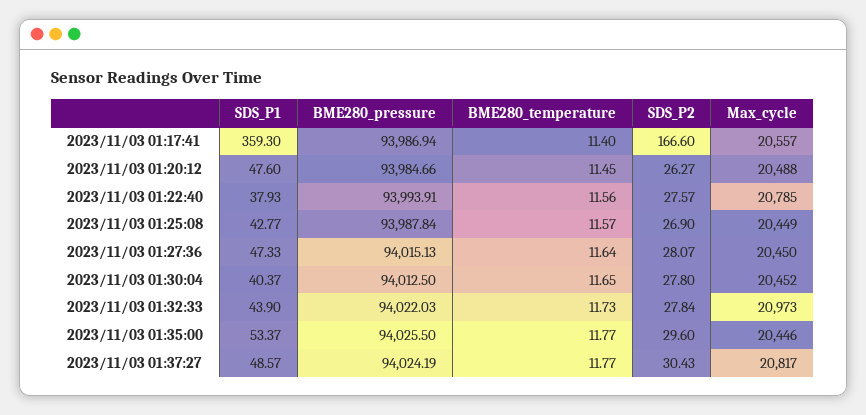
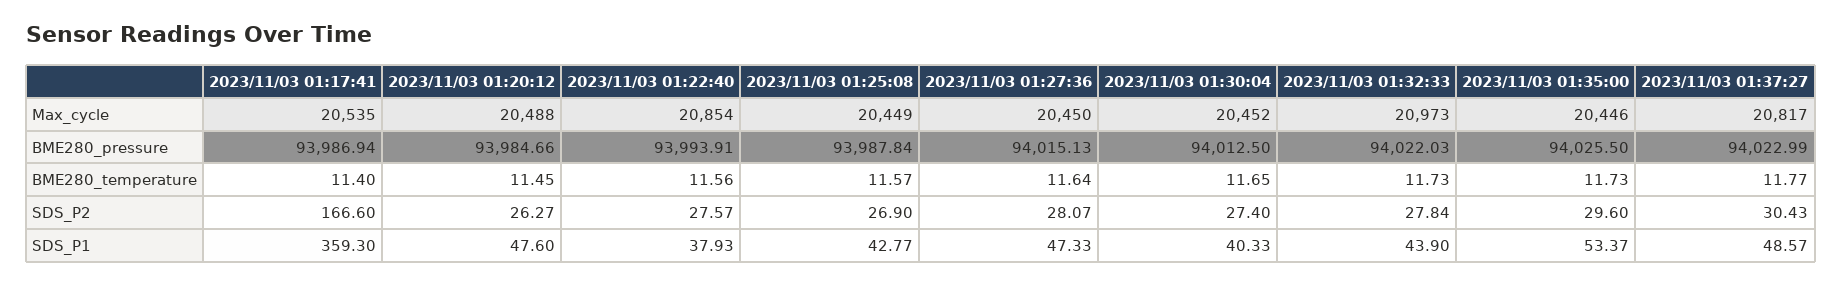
Max_cycle, 2023/11/03 01:17:41: 20557 -> 20535
Max_cycle, 2023/11/03 01:22:40: 20785 -> 20854
SDS_P1, 2023/11/03 01:30:04: 40.37 -> 40.33
SDS_P2, 2023/11/03 01:30:04: 27.8 -> 27.4
BME280_temperature, 2023/11/03 01:35:00: 11.77 -> 11.73
BME280_pressure, 2023/11/03 01:37:27: 94024.19 -> 94022.99

